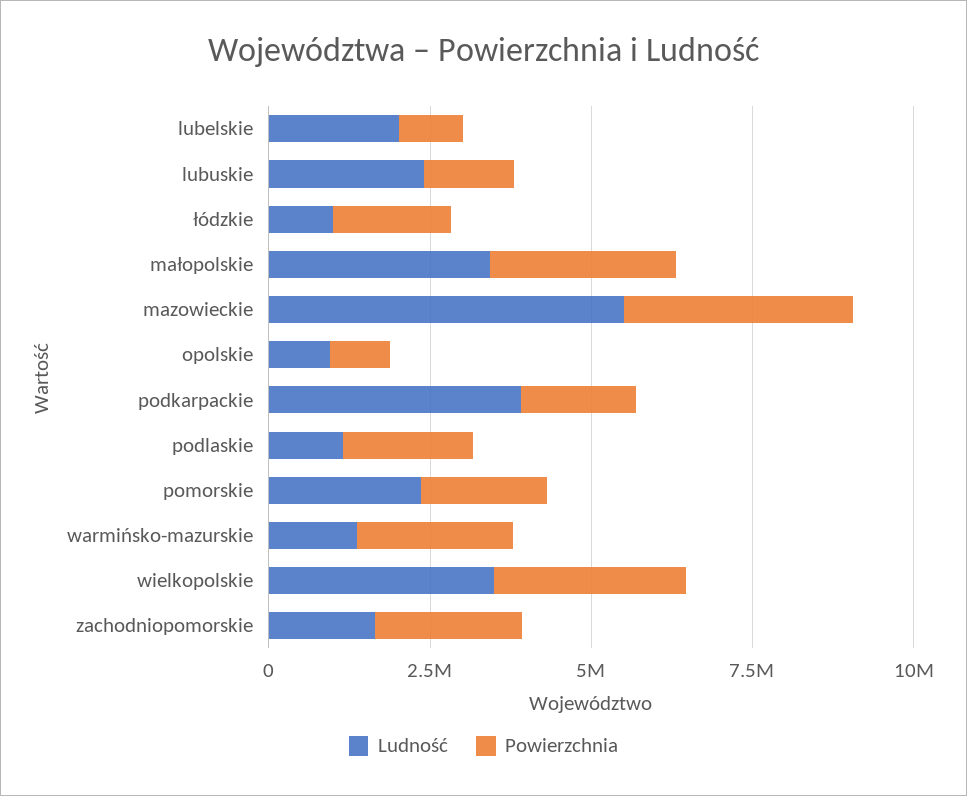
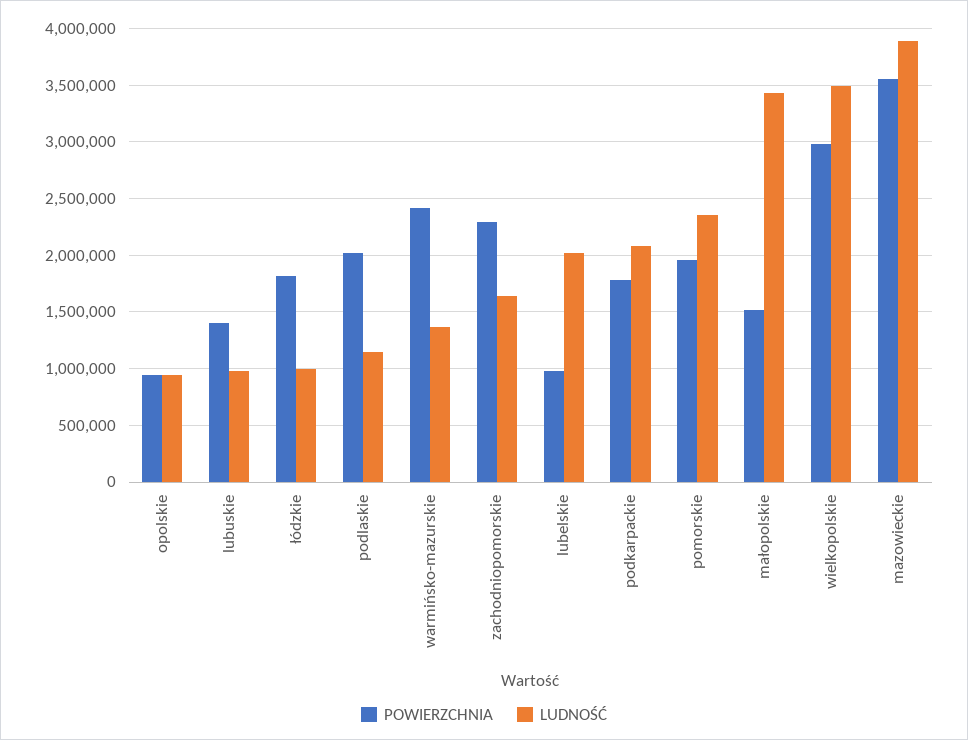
Ludność, lubuskie: 2500000 -> 1000000
Powierzchnia, małopolskie: 3000000 -> 1500000
Ludność, mazowieckie: 5500000 -> 3900000
Ludność, podkarpackie: 4000000 -> 2100000

